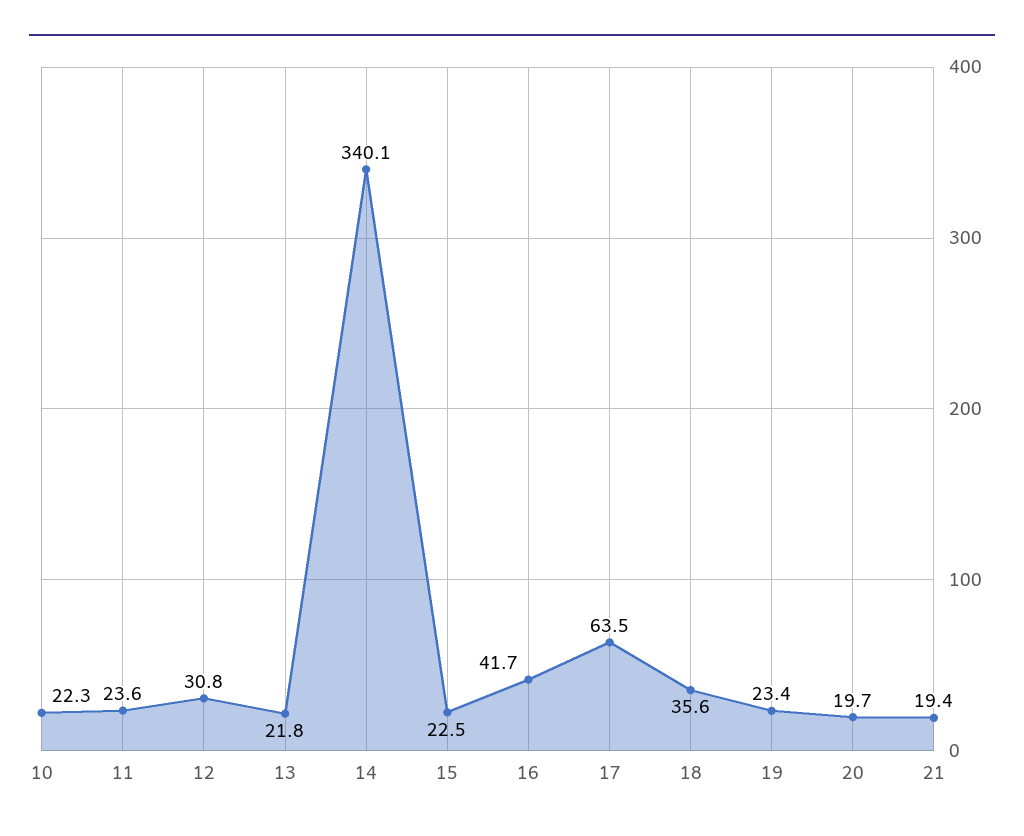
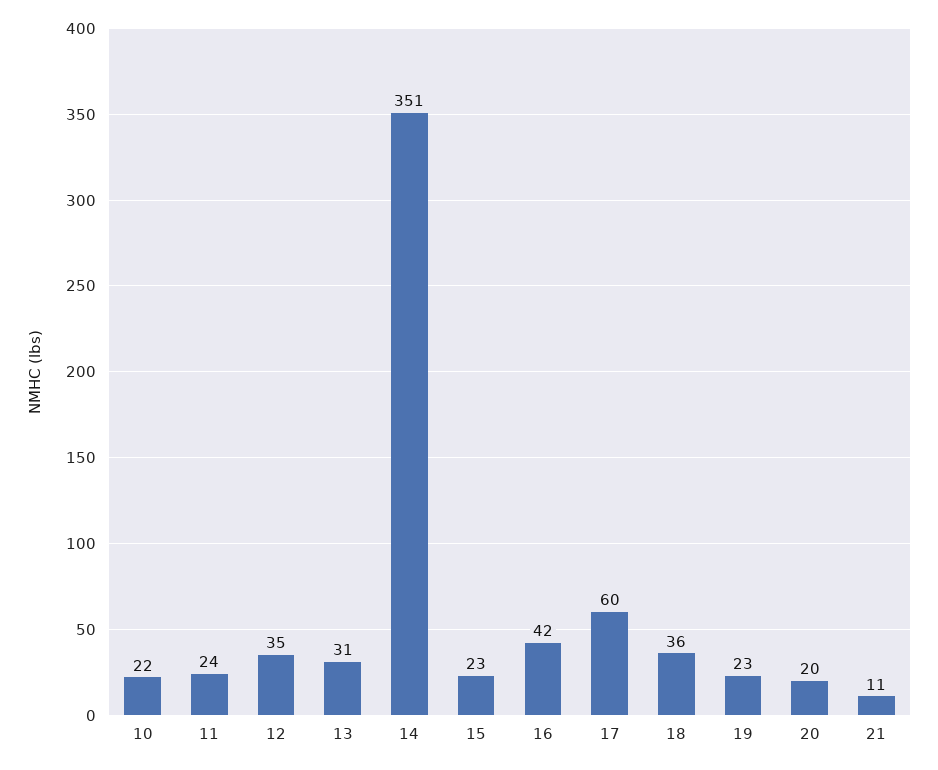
12: 30.8 -> 35
13: 21.8 -> 31
14: 340.1 -> 351
17: 63.5 -> 60
21: 19.4 -> 11

